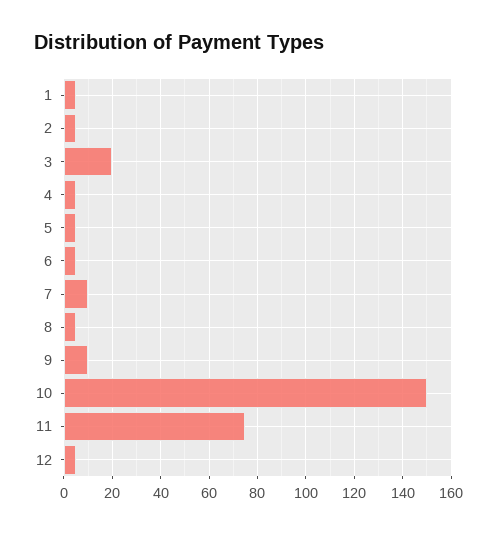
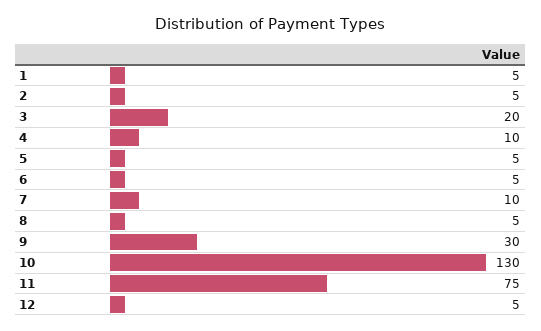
4: 5 -> 10
9: 10 -> 30
10: 150 -> 130

